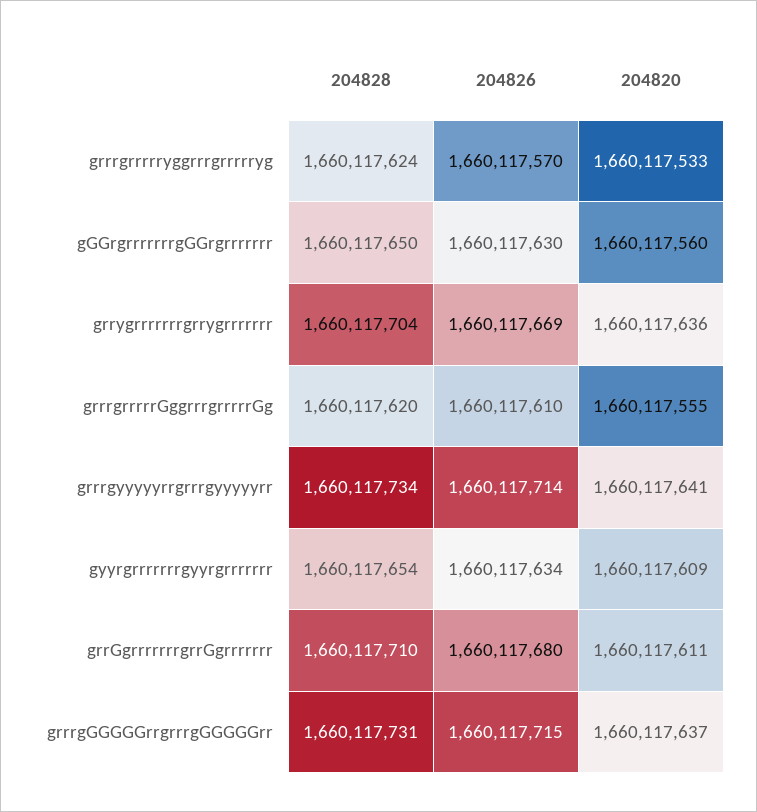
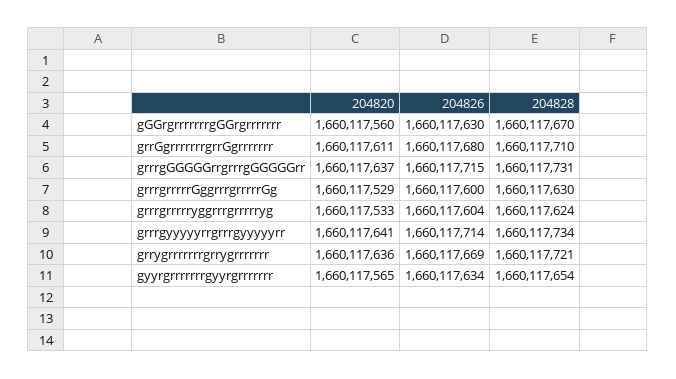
204826, grrrgrrrrryggrrrgrrrrryg: 1660117570 -> 1660117604
204828, gGGrgrrrrrrrgGGrgrrrrrrr: 1660117650 -> 1660117670
204828, grrygrrrrrrrgrrygrrrrrrr: 1660117704 -> 1660117721
204828, grrrgrrrrrGggrrrgrrrrrGg: 1660117620 -> 1660117630
204826, grrrgrrrrrGggrrrgrrrrrGg: 1660117610 -> 1660117600
204820, grrrgrrrrrGggrrrgrrrrrGg: 1660117555 -> 1660117529
204820, gyyrgrrrrrrrgyyrgrrrrrrr: 1660117609 -> 1660117565

